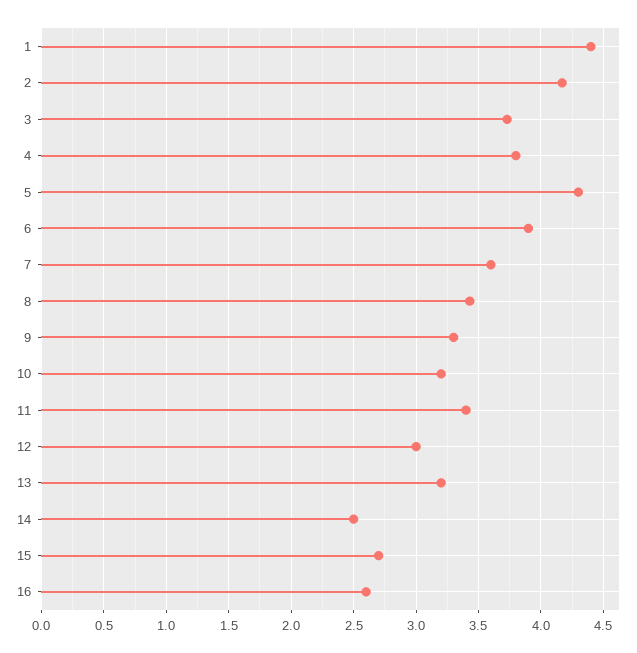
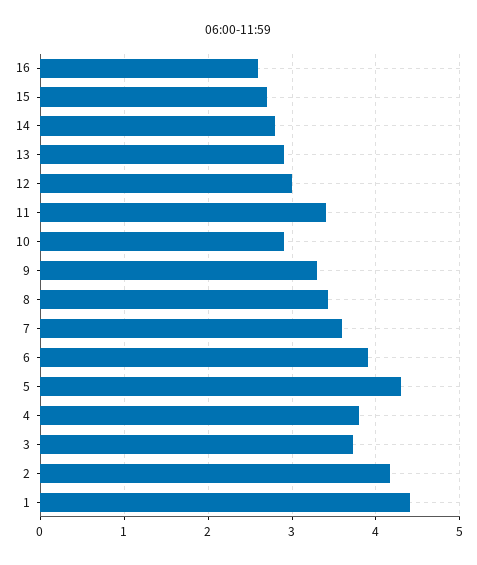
10: 3.2 -> 2.9
13: 3.2 -> 2.9
14: 2.5 -> 2.8

